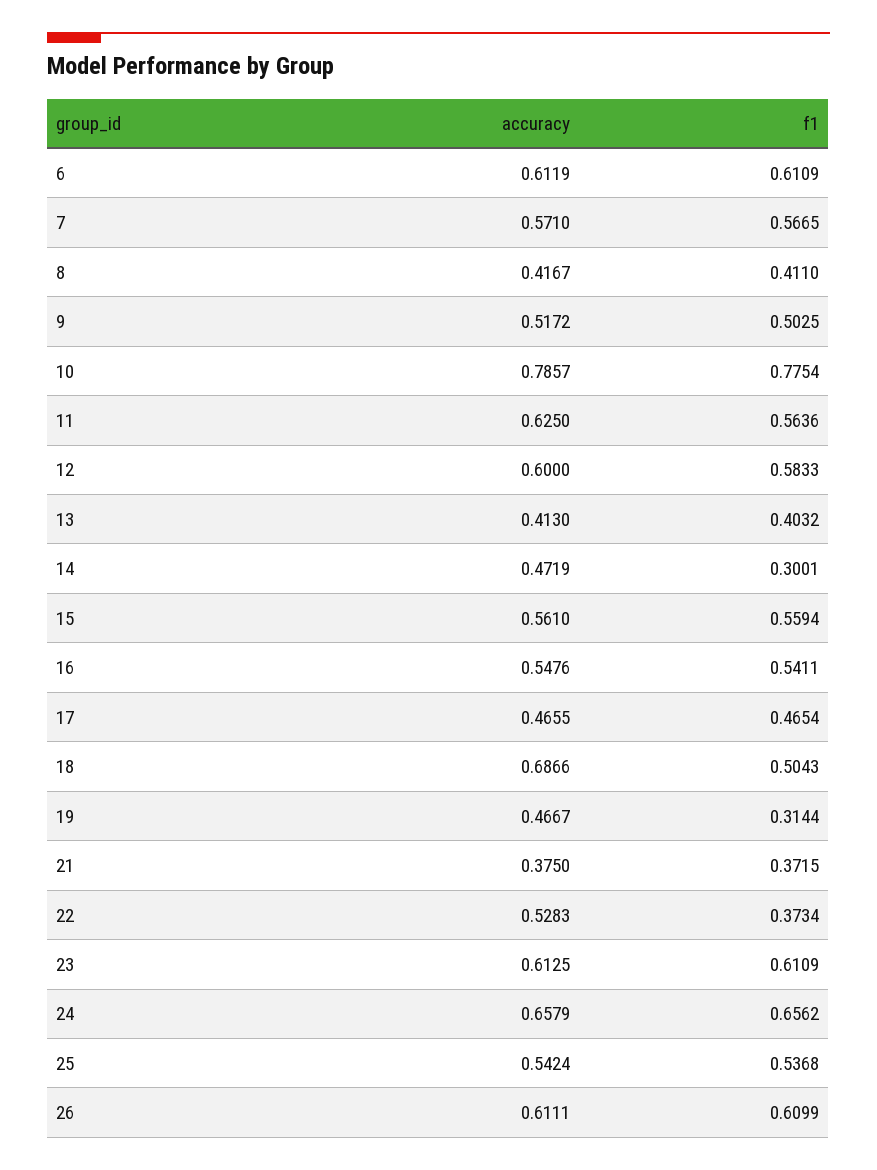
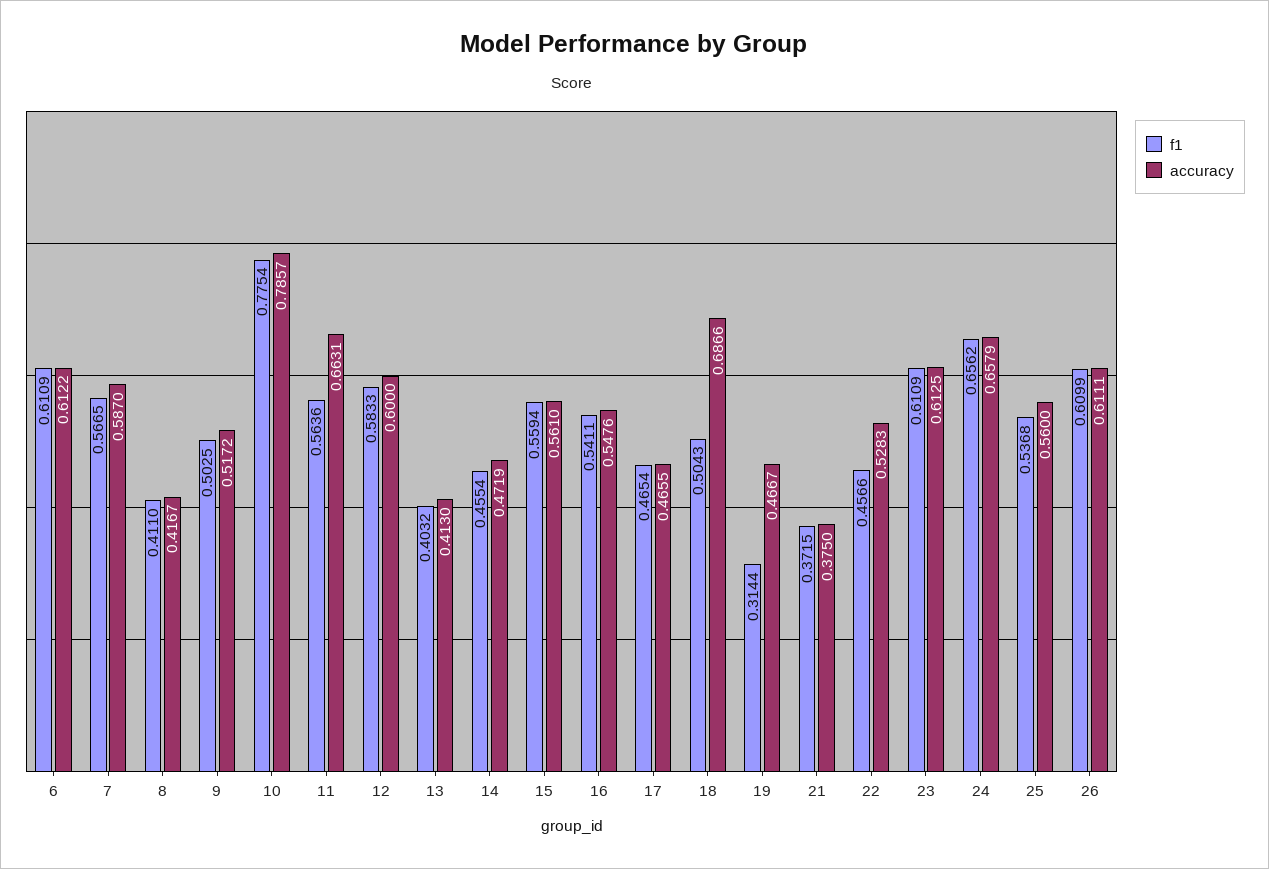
accuracy, 6: 0.6119 -> 0.6122
accuracy, 7: 0.571 -> 0.587
accuracy, 11: 0.625 -> 0.6631
f1, 14: 0.3001 -> 0.4554
f1, 22: 0.3734 -> 0.4566
accuracy, 25: 0.5424 -> 0.56

